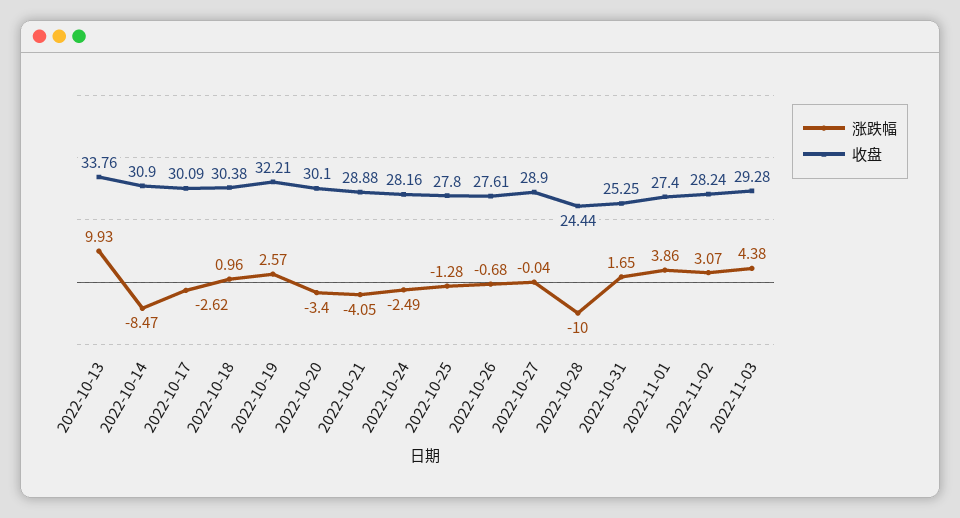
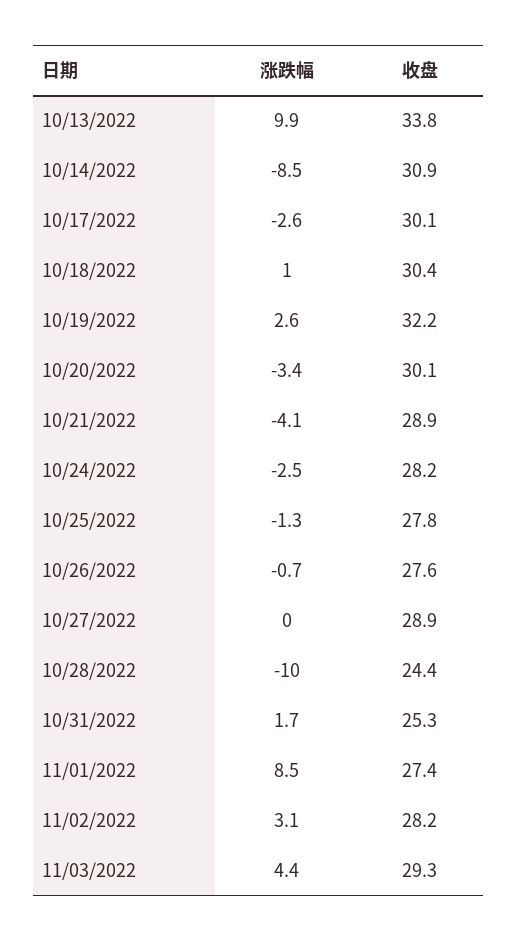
涨跌幅, 2022-11-01: 3.86 -> 8.5

